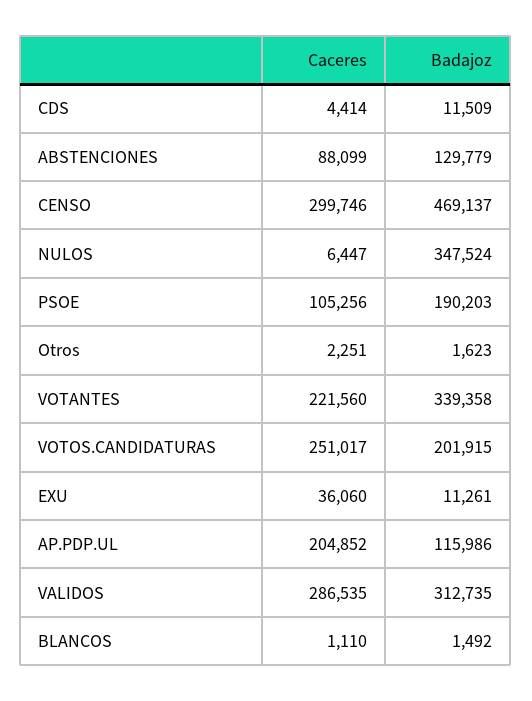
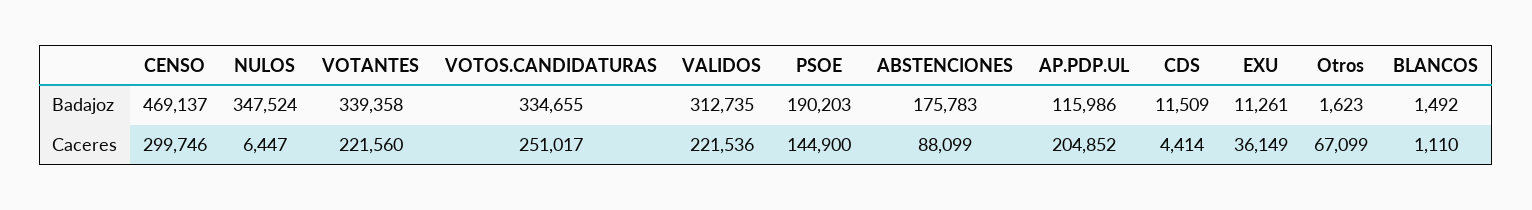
Badajoz, ABSTENCIONES: 129779 -> 175783
Caceres, PSOE: 105256 -> 144900
Caceres, Otros: 2251 -> 67099
Badajoz, VOTOS.CANDIDATURAS: 201915 -> 334655
Caceres, EXU: 36060 -> 36149
Caceres, VALIDOS: 286535 -> 221536

